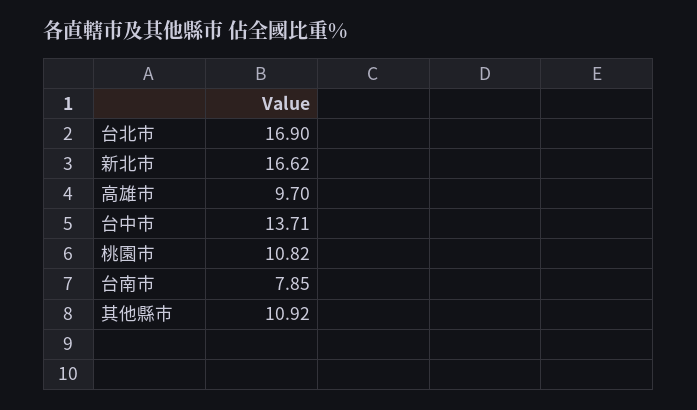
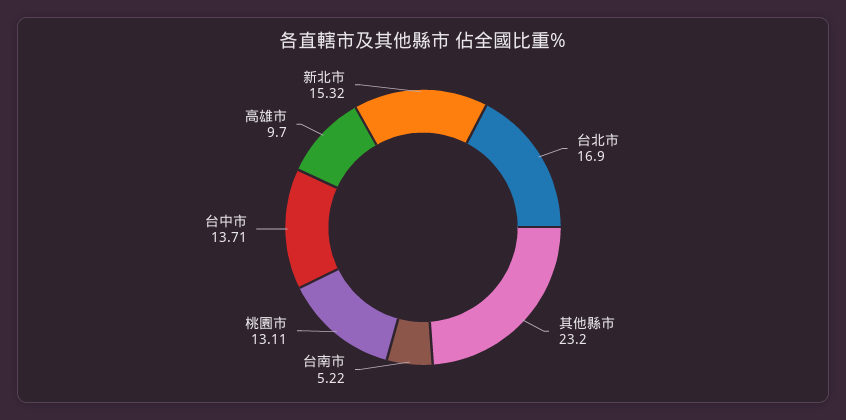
新北市: 16.62 -> 15.32
桃園市: 10.82 -> 13.11
台南市: 7.85 -> 5.22
其他縣市: 10.92 -> 23.2

